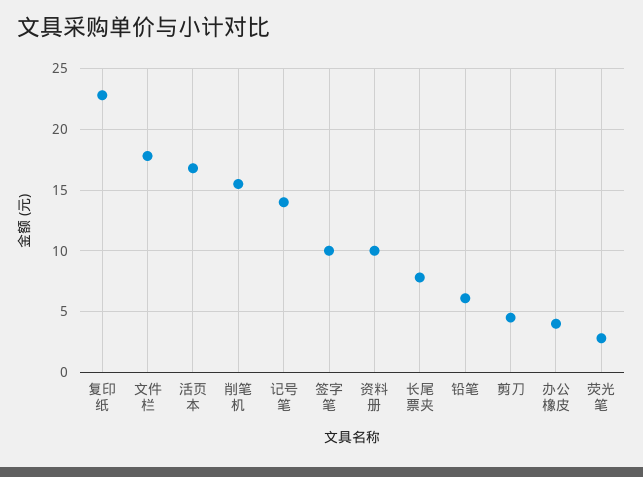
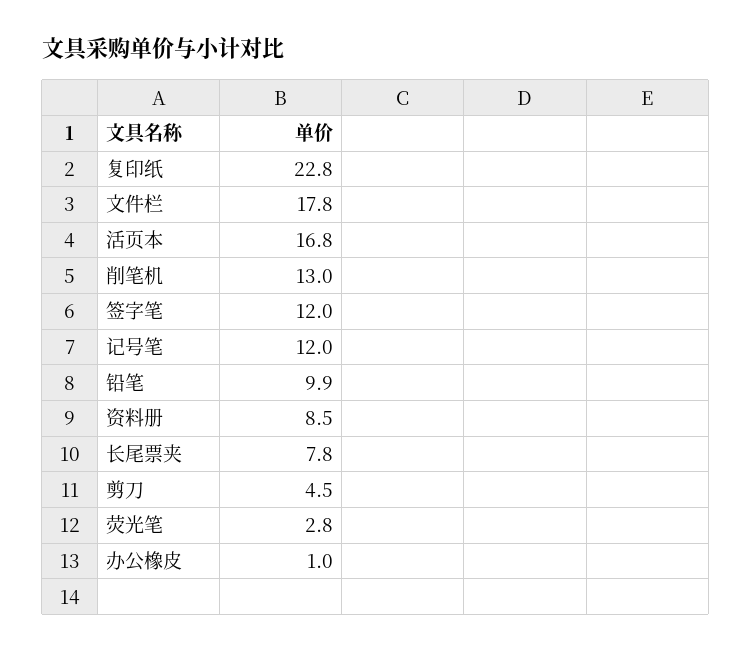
削笔机: 15.5 -> 13
记号笔: 14 -> 12
签字笔: 10 -> 12
资料册: 10 -> 8.5
铅笔: 6 -> 9.9
办公橡皮: 4 -> 1

